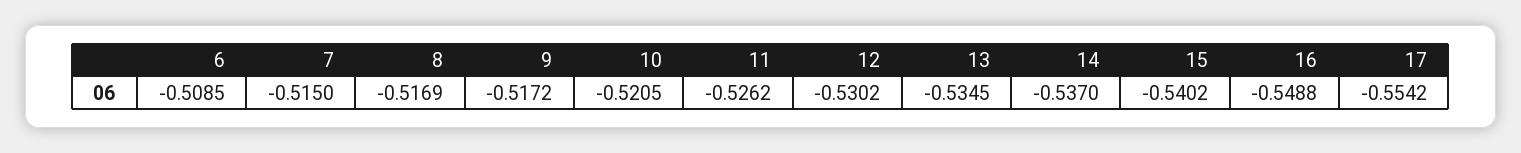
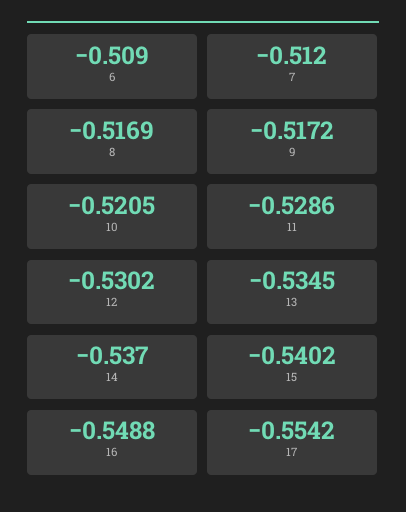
6: -0.5085 -> -0.509
7: -0.515 -> -0.512
11: -0.5262 -> -0.5286

